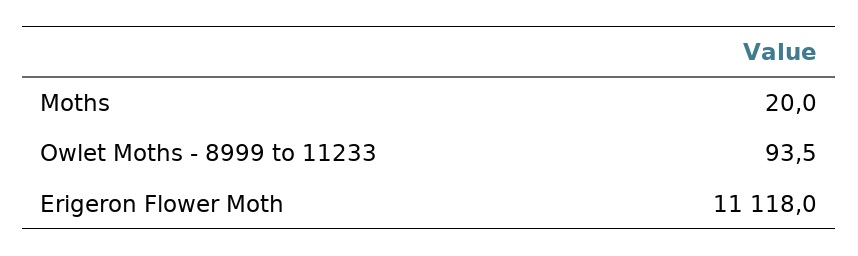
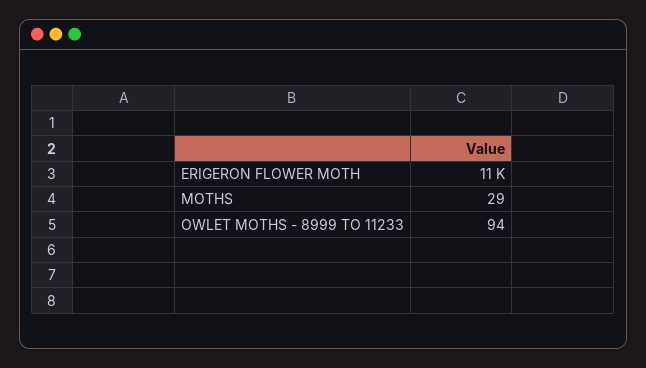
Moths: 20 -> 29

